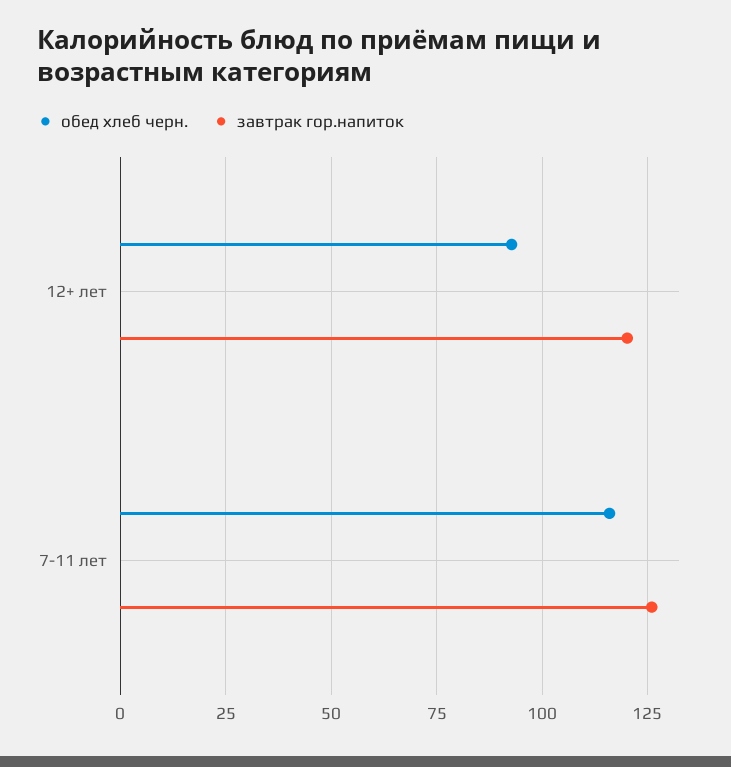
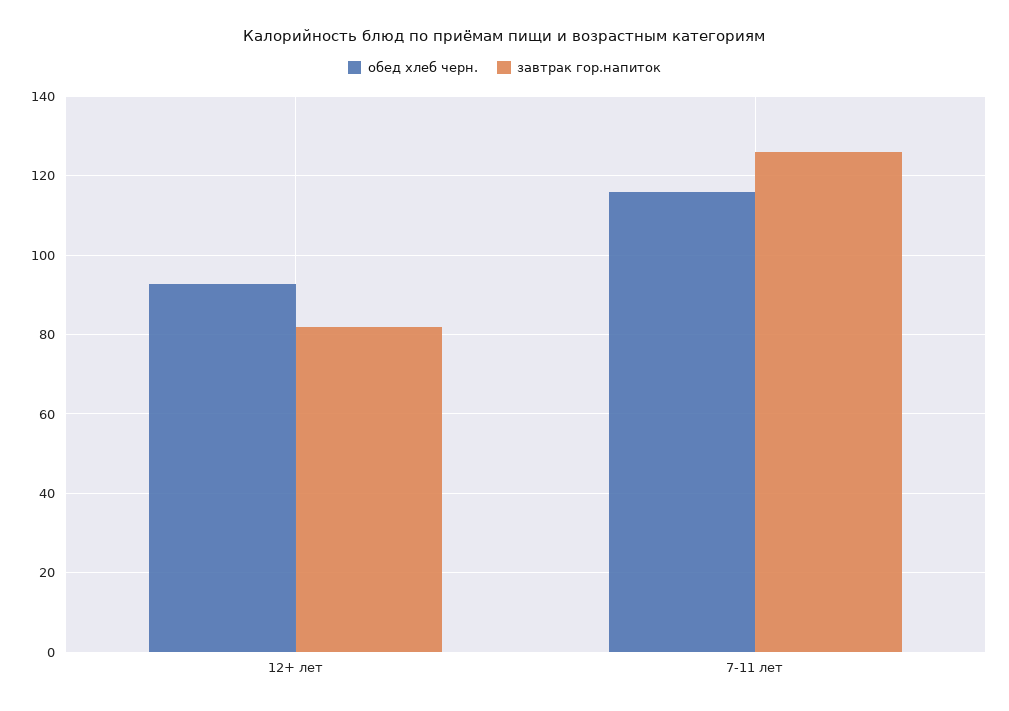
завтрак гор.напиток, 12+ лет: 120 -> 82

